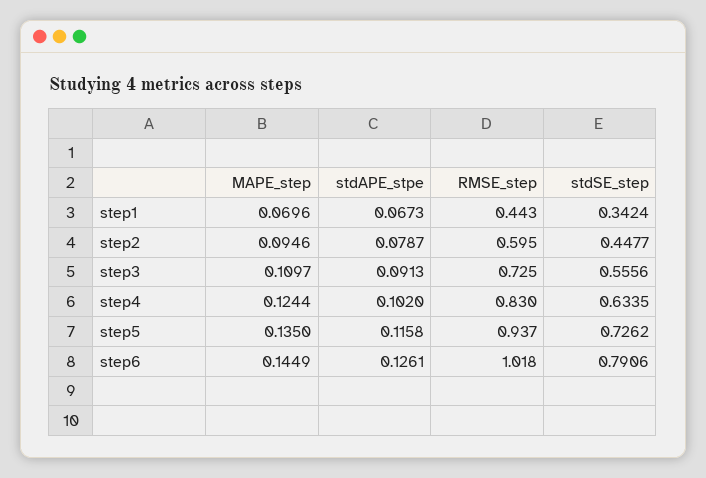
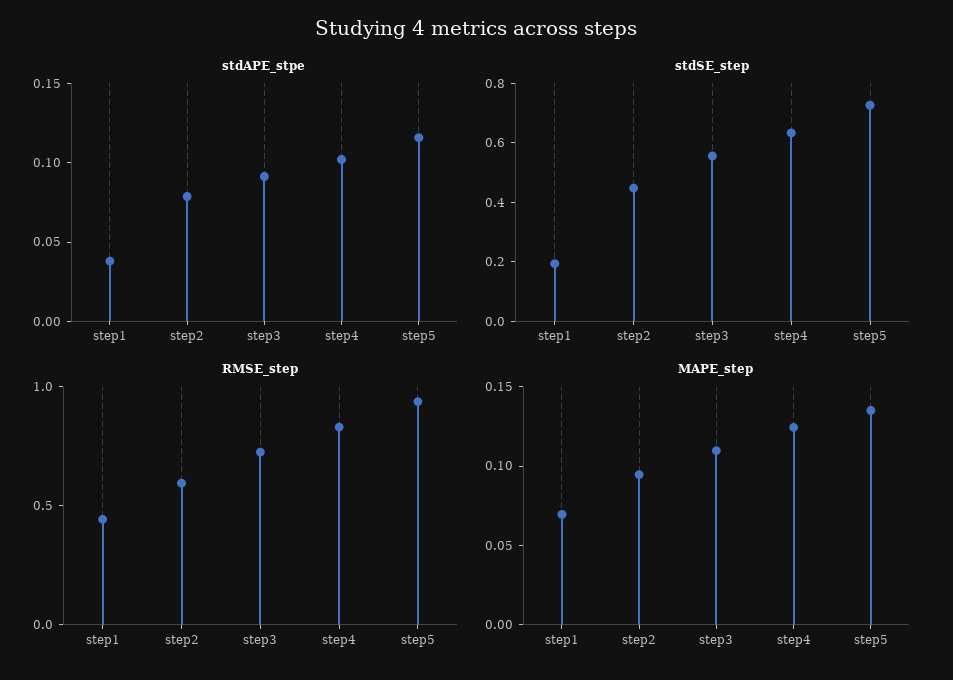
stdAPE_stpe, step1: 0.0673 -> 0.04
stdSE_step, step1: 0.3424 -> 0.2
MAPE_step, step6: 0.1449 -> none
stdAPE_stpe, step6: 0.1261 -> none
RMSE_step, step6: 1.018 -> none
stdSE_step, step6: 0.7906 -> none

